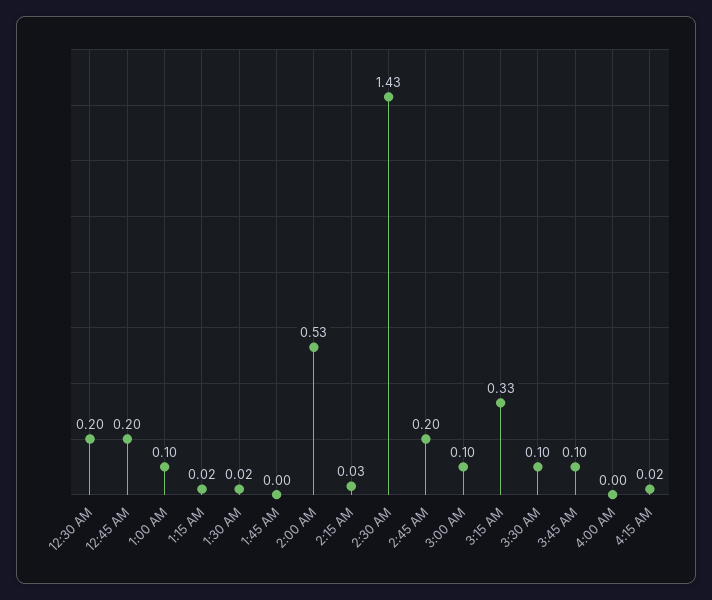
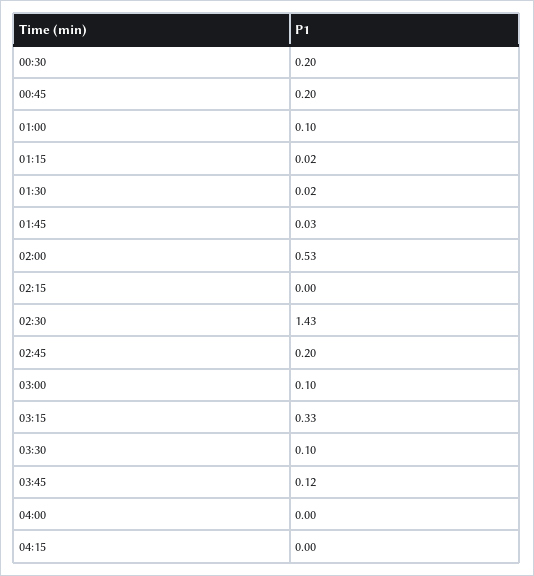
1:45 AM: 0 -> 0.03
2:15 AM: 0.03 -> 0
3:45 AM: 0.1 -> 0.12
4:15 AM: 0.02 -> 0

